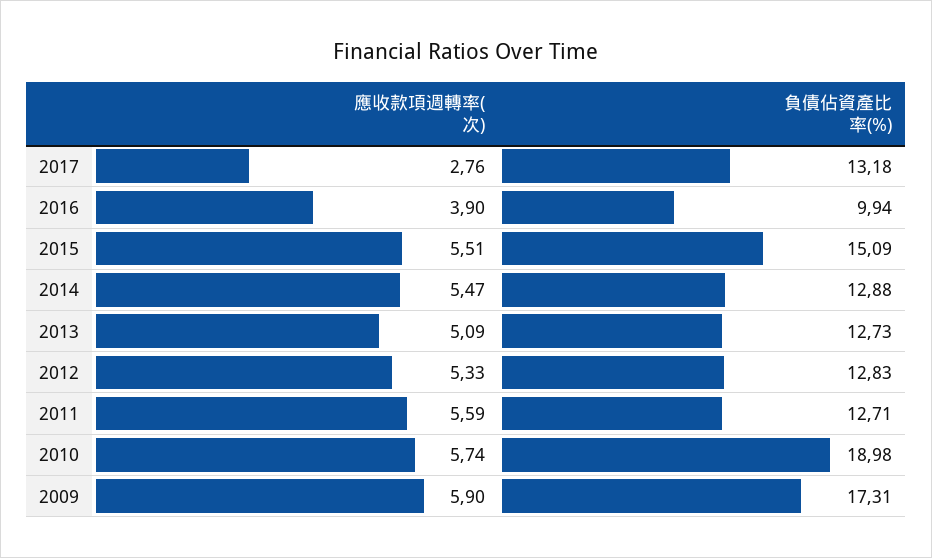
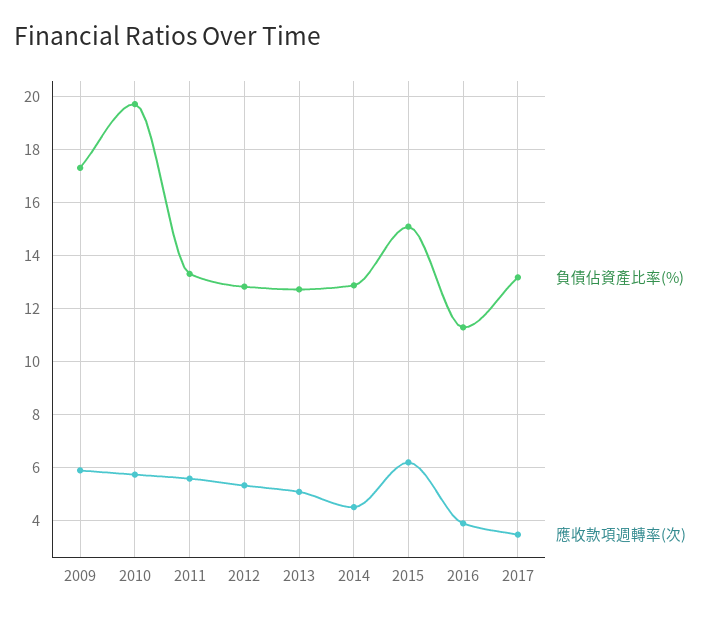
應收款項週轉率(次), 2017: 2.76 -> 3.5
負債佔資產比率(%), 2016: 9.94 -> 11.25
應收款項週轉率(次), 2015: 5.51 -> 6.25
應收款項週轉率(次), 2014: 5.47 -> 4.5
負債佔資產比率(%), 2011: 12.71 -> 13.25
負債佔資產比率(%), 2010: 18.98 -> 19.75

